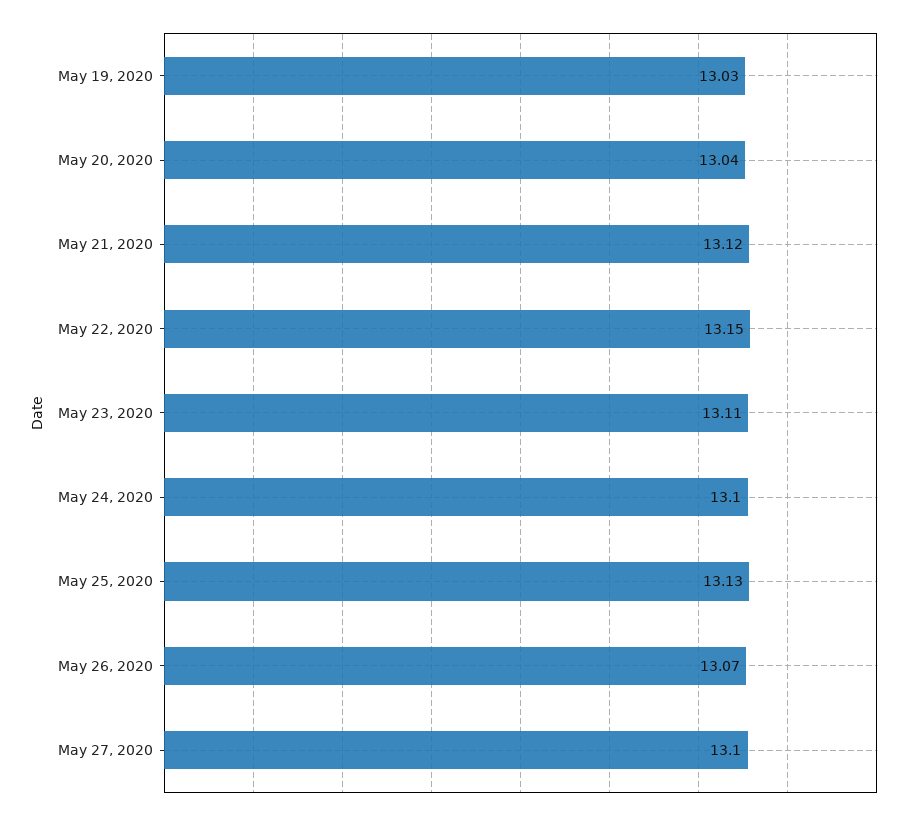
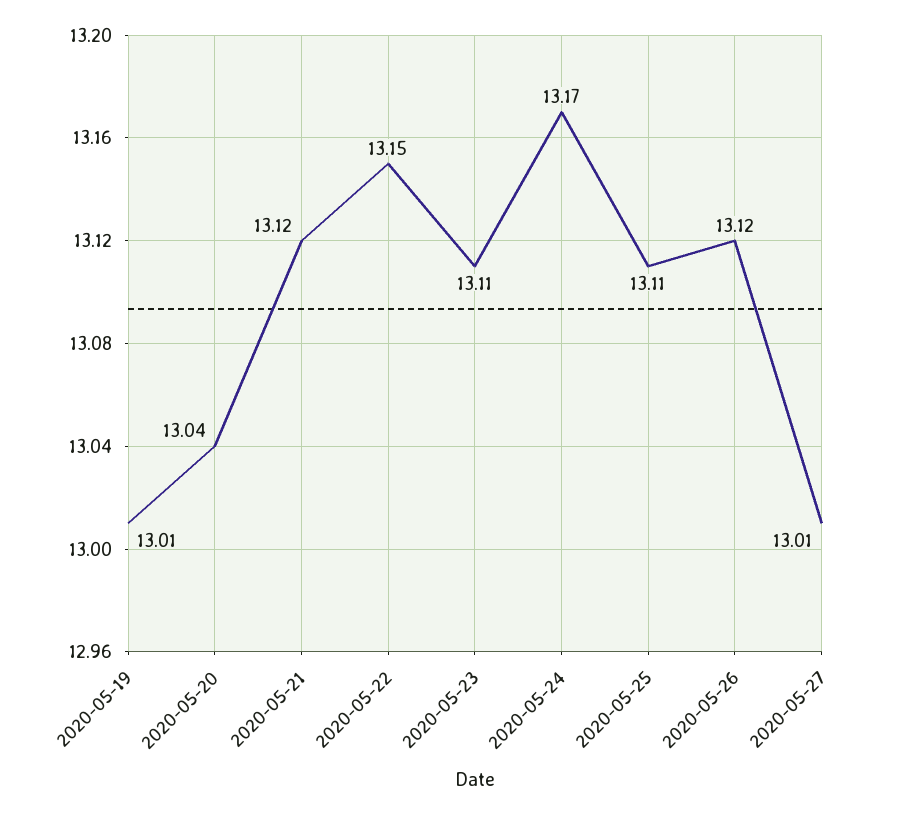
May 19, 2020: 13.03 -> 13.01
May 24, 2020: 13.1 -> 13.17
May 25, 2020: 13.13 -> 13.11
May 26, 2020: 13.07 -> 13.12
May 27, 2020: 13.1 -> 13.01

